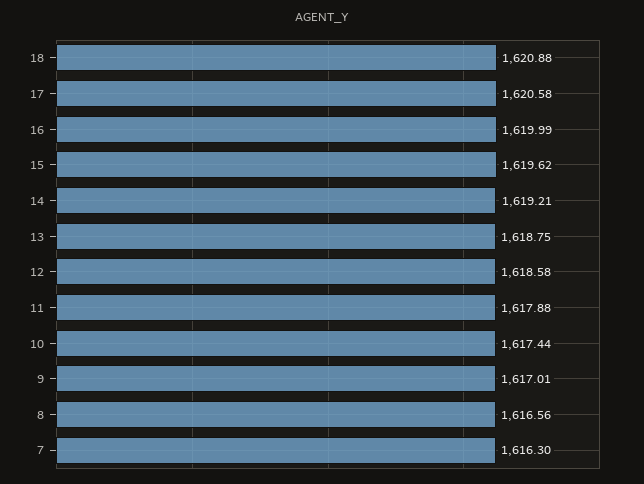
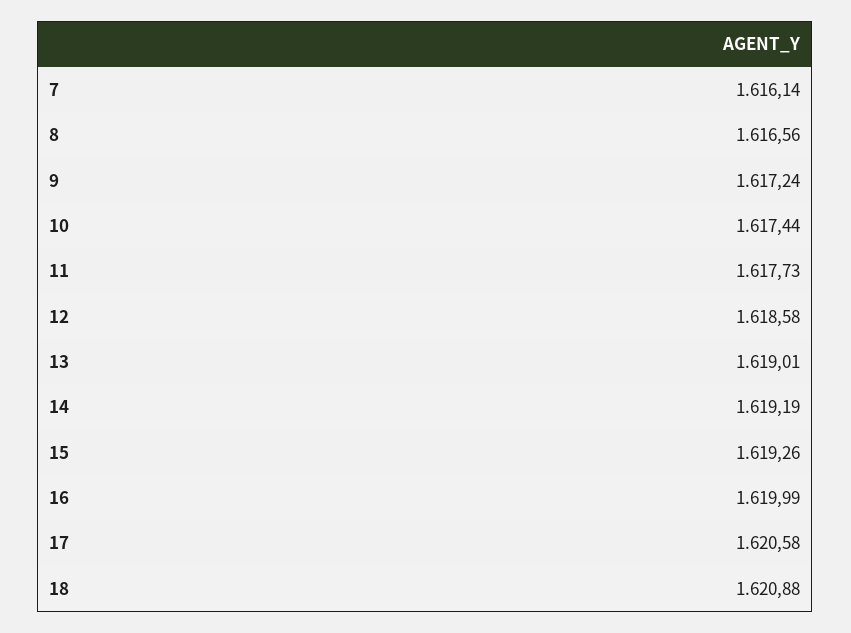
15: 1619.62 -> 1619.26
14: 1619.21 -> 1619.19
13: 1618.75 -> 1619.01
11: 1617.88 -> 1617.73
9: 1617.01 -> 1617.24
7: 1616.3 -> 1616.14

